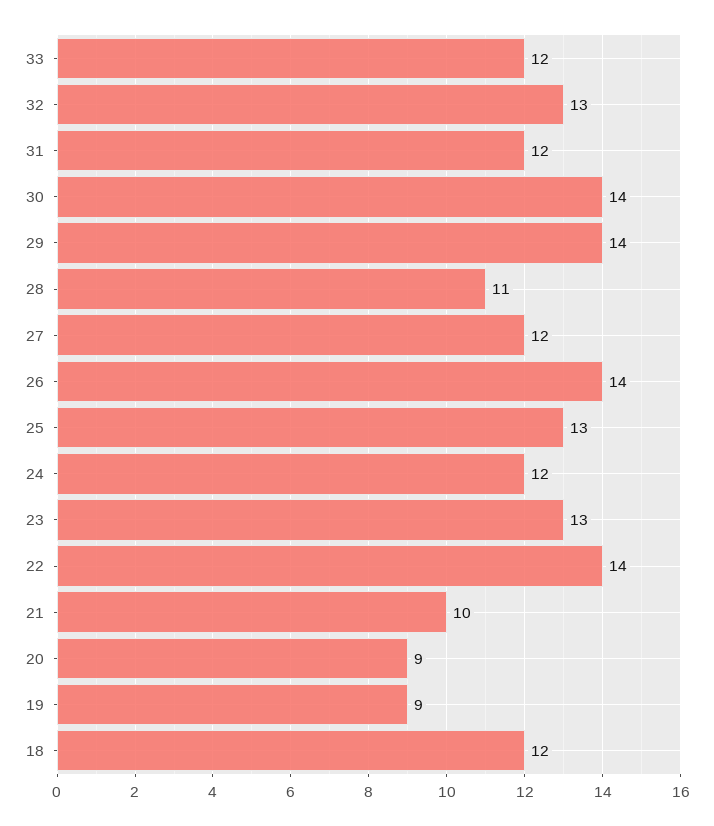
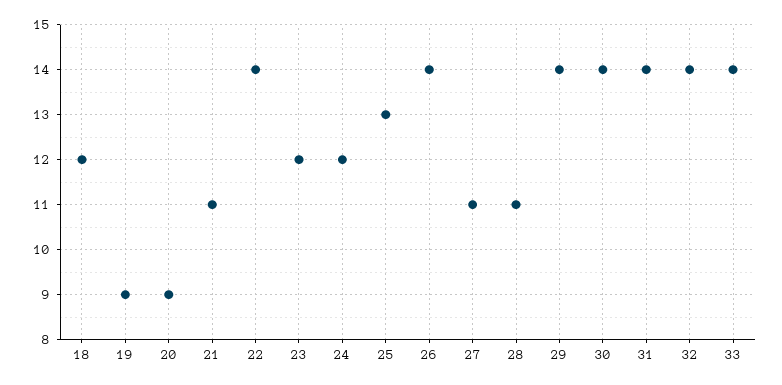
33: 12 -> 14
32: 13 -> 14
31: 12 -> 14
27: 12 -> 11
23: 13 -> 12
21: 10 -> 11

